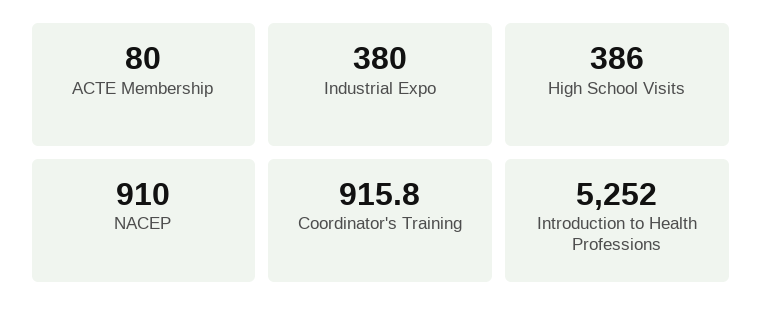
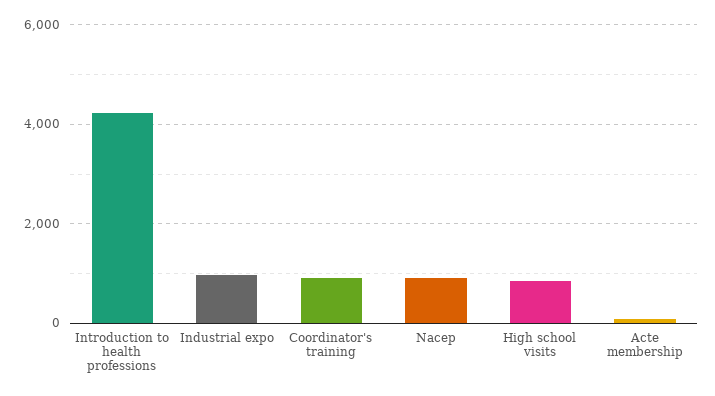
Industrial Expo: 380 -> 1000
High School Visits: 386 -> 800
Introduction to Health Professions: 5252 -> 4200

